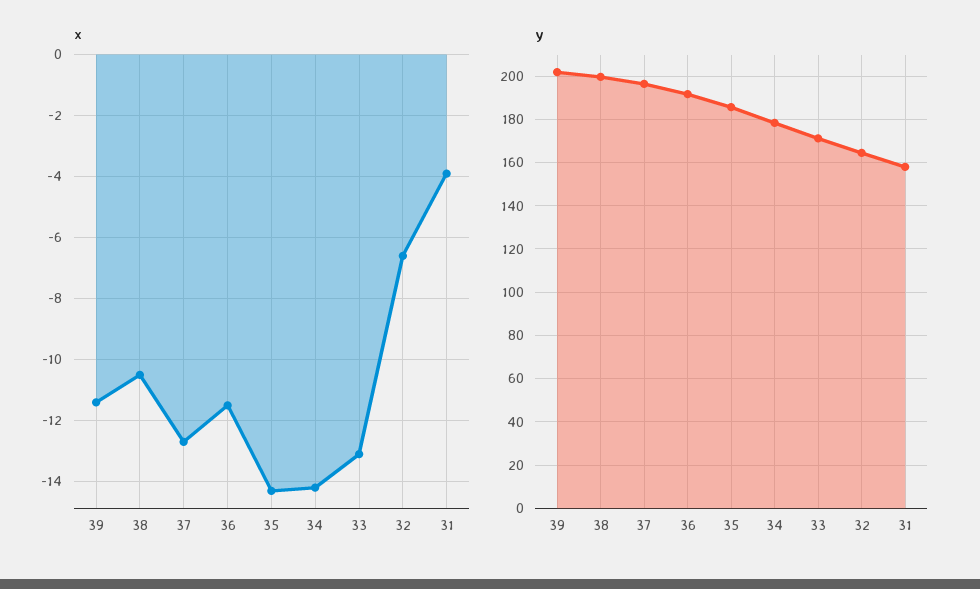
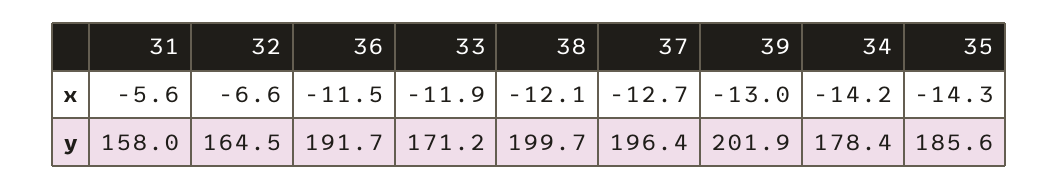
x, 39: -11.5 -> -13
x, 38: -10.5 -> -12.1
x, 33: -13 -> -11.9
x, 31: -4 -> -5.6

